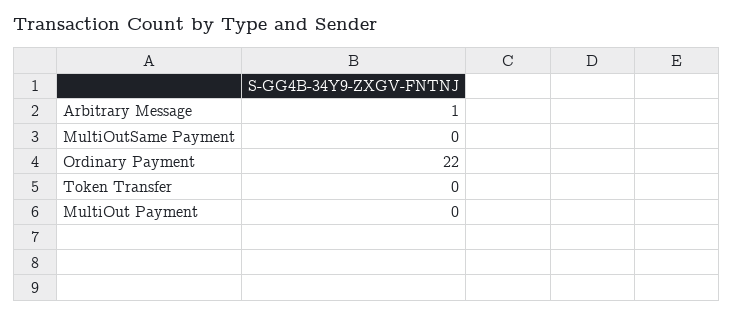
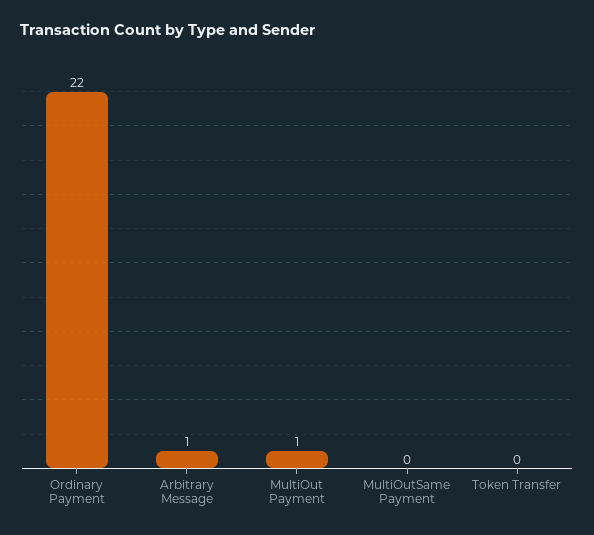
MultiOut Payment: 0 -> 1

